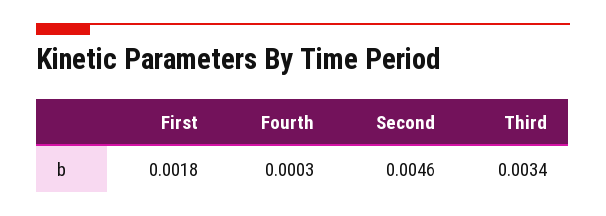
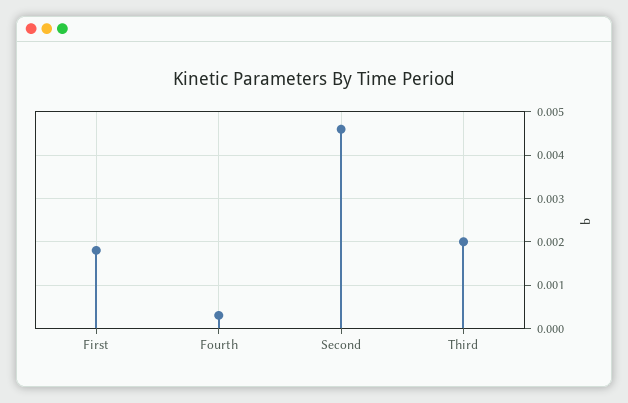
Third: 0.0034 -> 0.002

